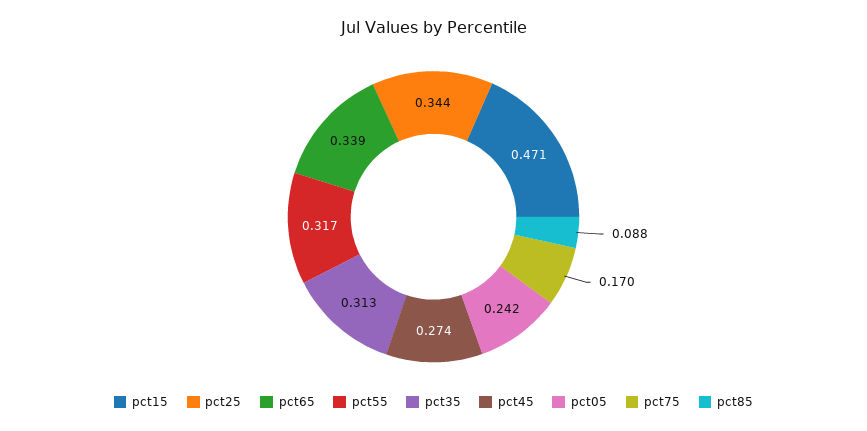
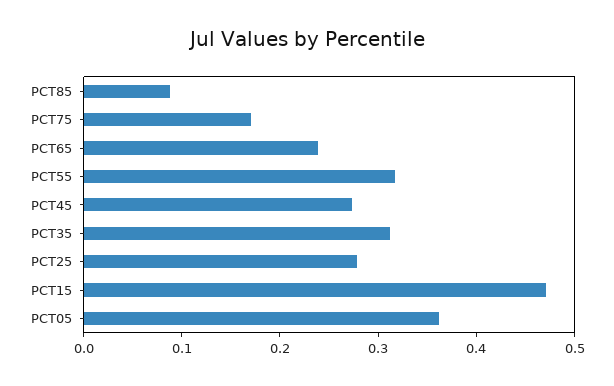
pct25: 0.344 -> 0.28
pct65: 0.339 -> 0.24
pct05: 0.242 -> 0.36

